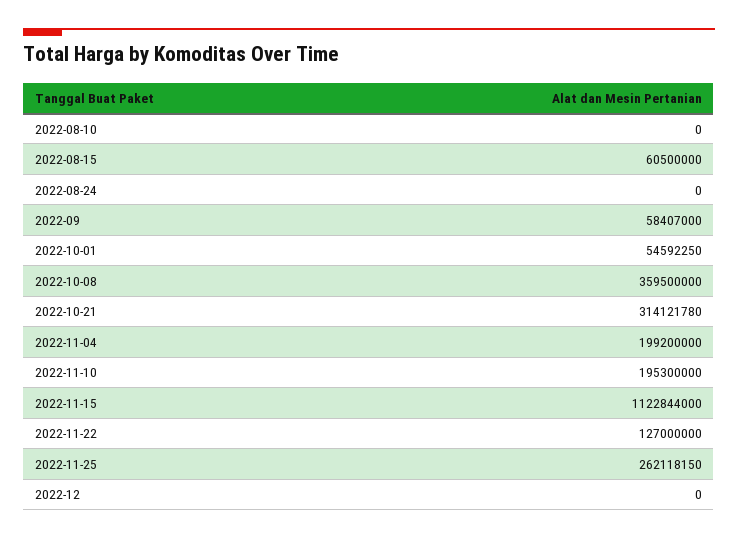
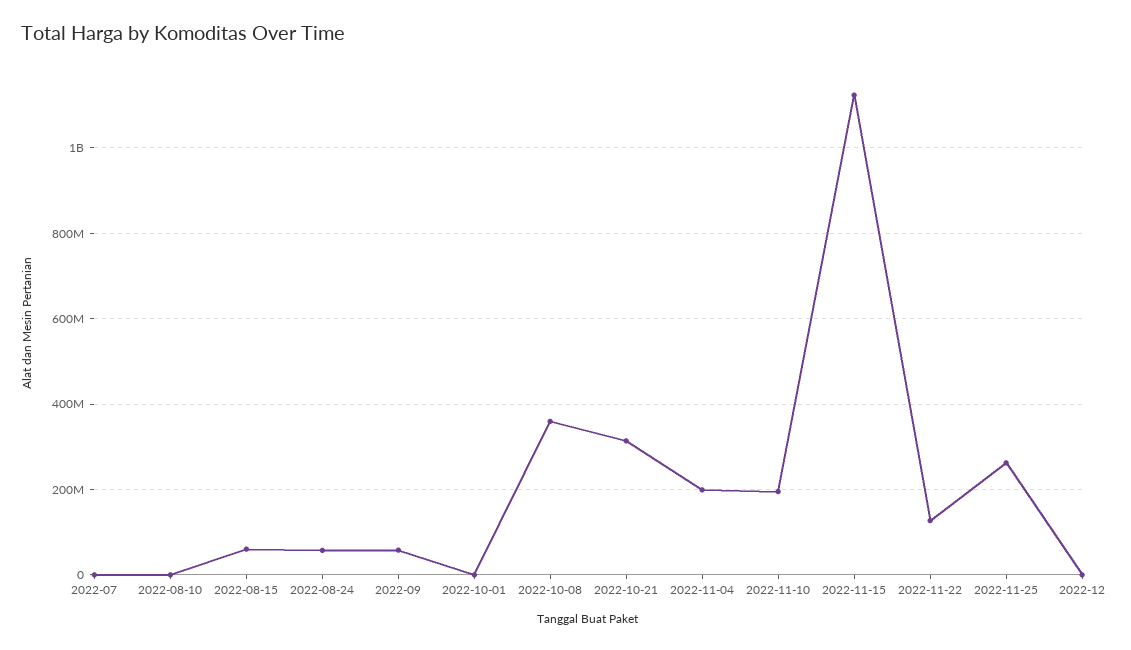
2022-08-24: 0 -> 60000000
2022-10-01: 54592250 -> 0
2022-07: none -> 0

